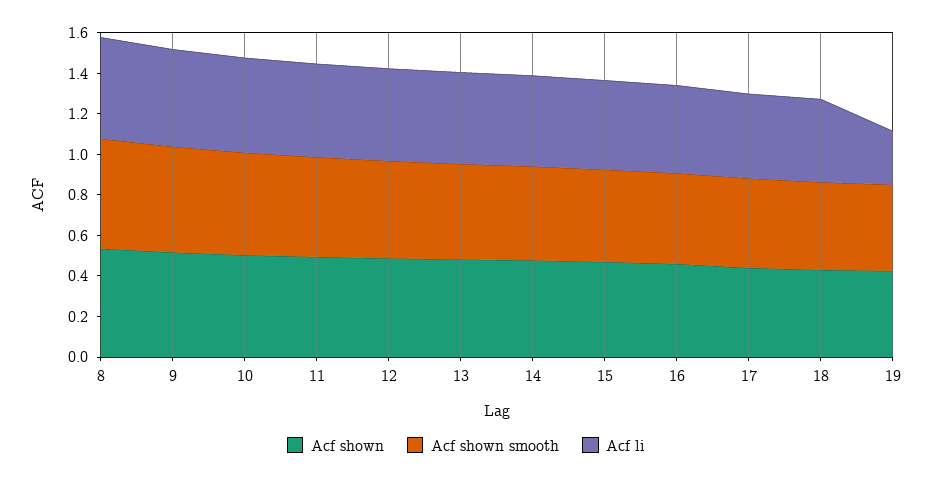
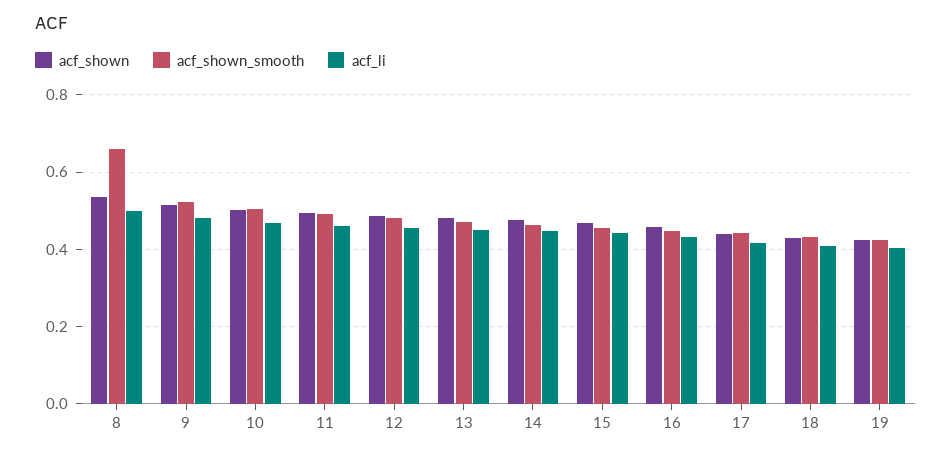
Acf shown smooth, 8: 0.55 -> 0.66
Acf li, 19: 0.25 -> 0.4

